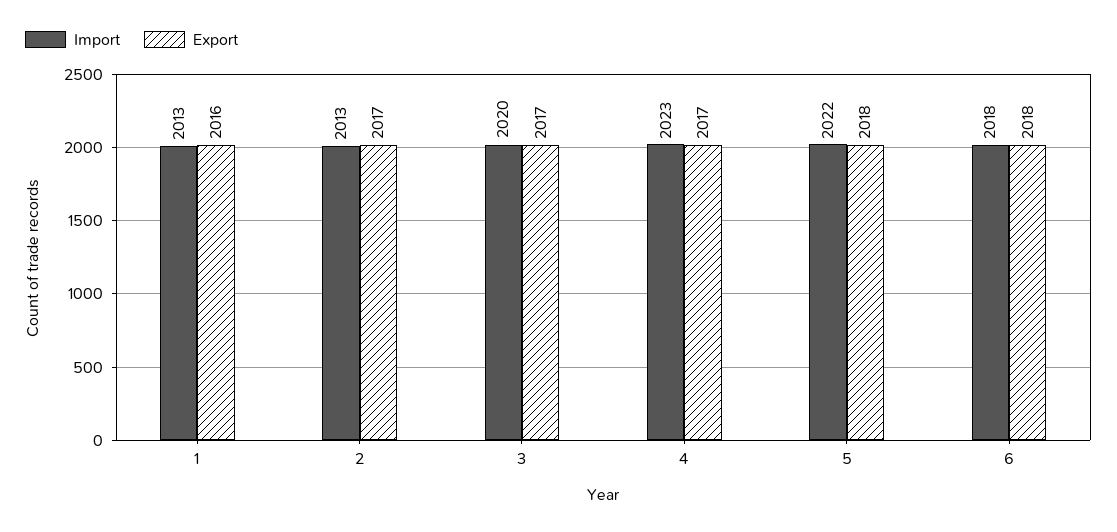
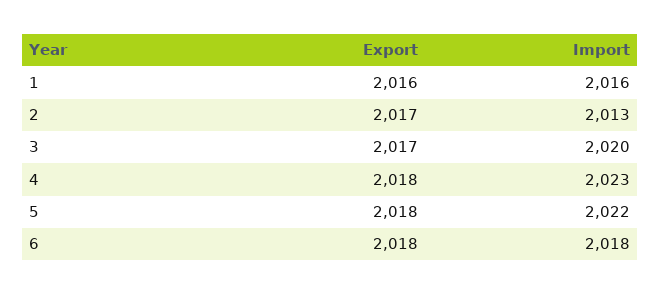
Import, 1: 2013 -> 2016
Export, 4: 2017 -> 2018

